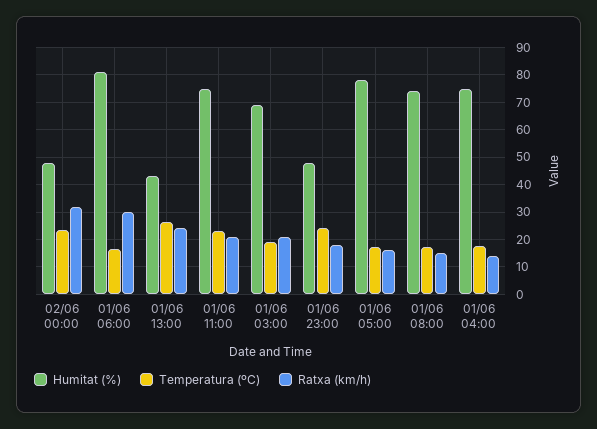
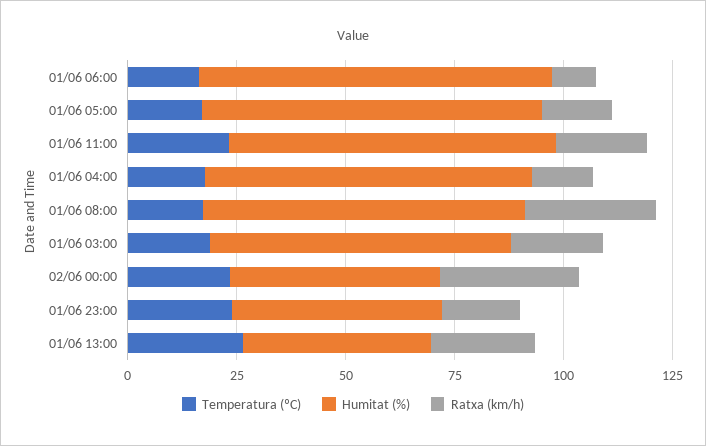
Ratxa (km/h), 01/06 06:00: 30 -> 10
Ratxa (km/h), 01/06 08:00: 15 -> 30

